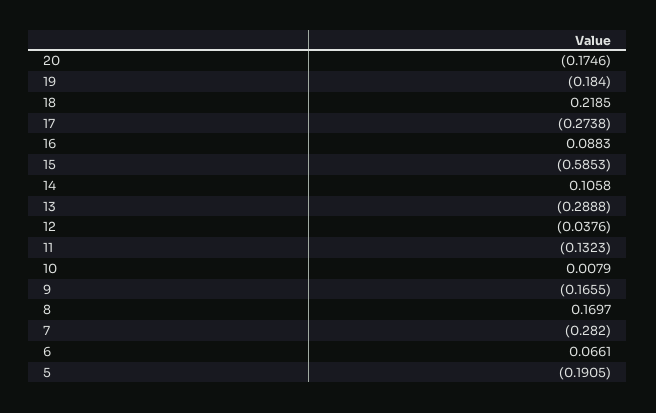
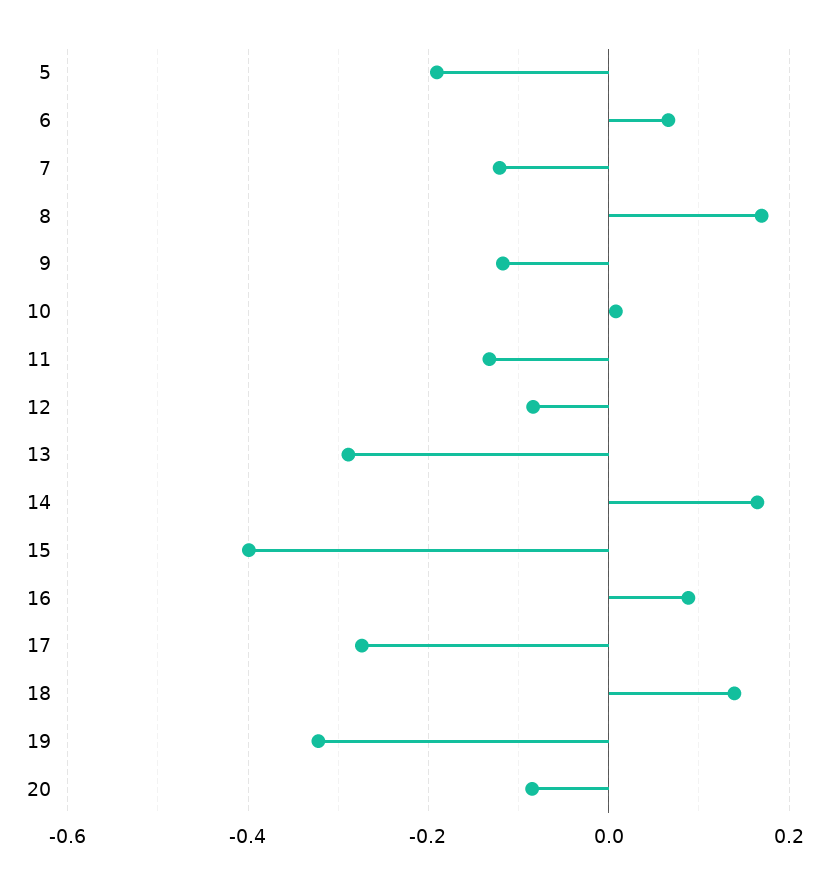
20: -0.1746 -> -0.08
19: -0.184 -> -0.32
18: 0.2185 -> 0.14
15: -0.5853 -> -0.4
14: 0.1058 -> 0.16
12: -0.0376 -> -0.08
9: -0.1655 -> -0.12
7: -0.282 -> -0.12

